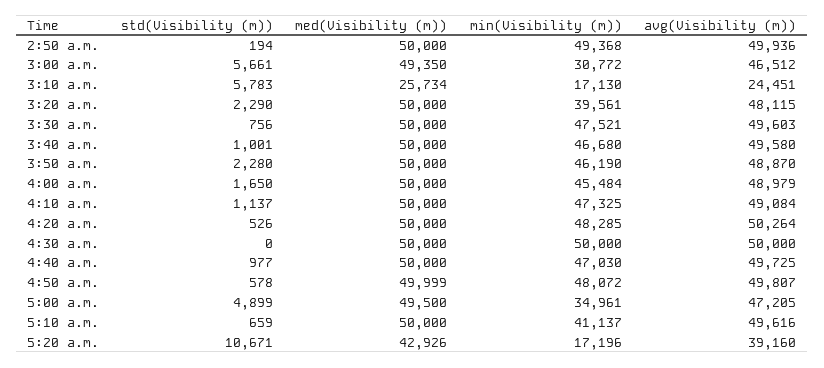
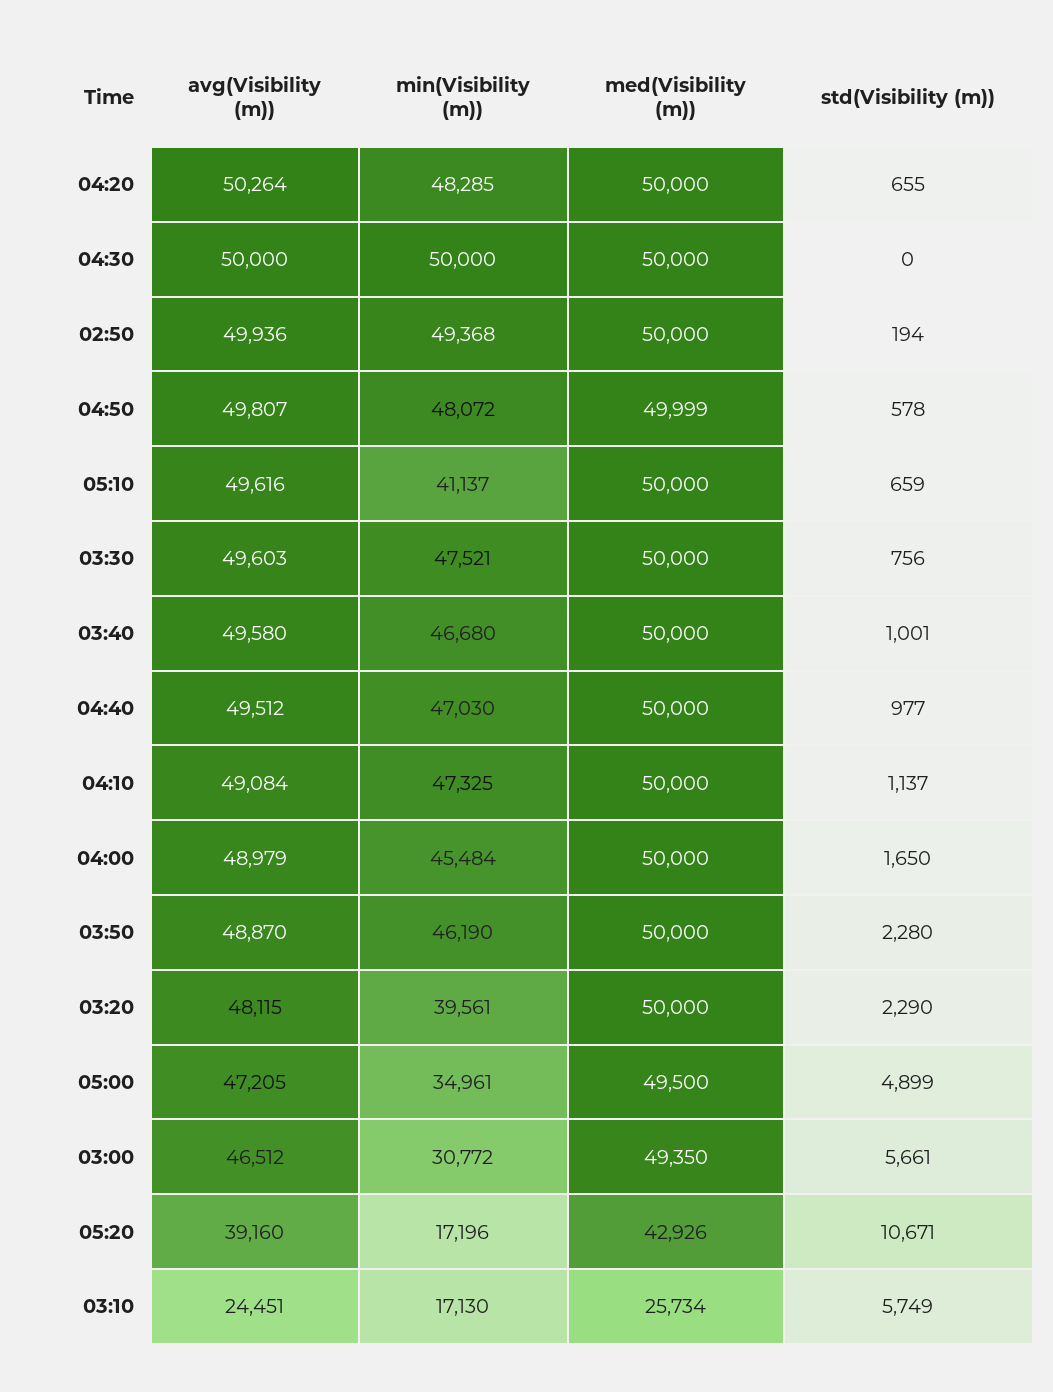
std(Visibility (m)), 3:10 a.m.: 5783 -> 5749
std(Visibility (m)), 4:20 a.m.: 526 -> 655
avg(Visibility (m)), 4:40 a.m.: 49725 -> 49512

